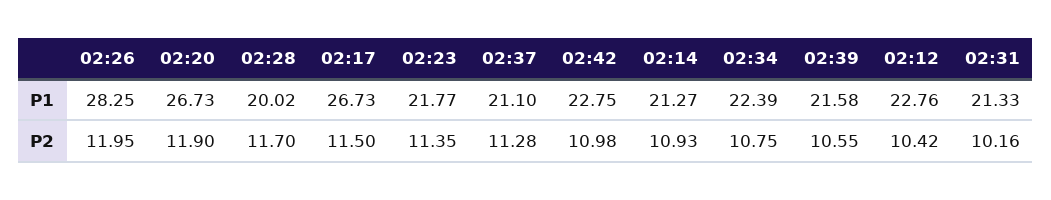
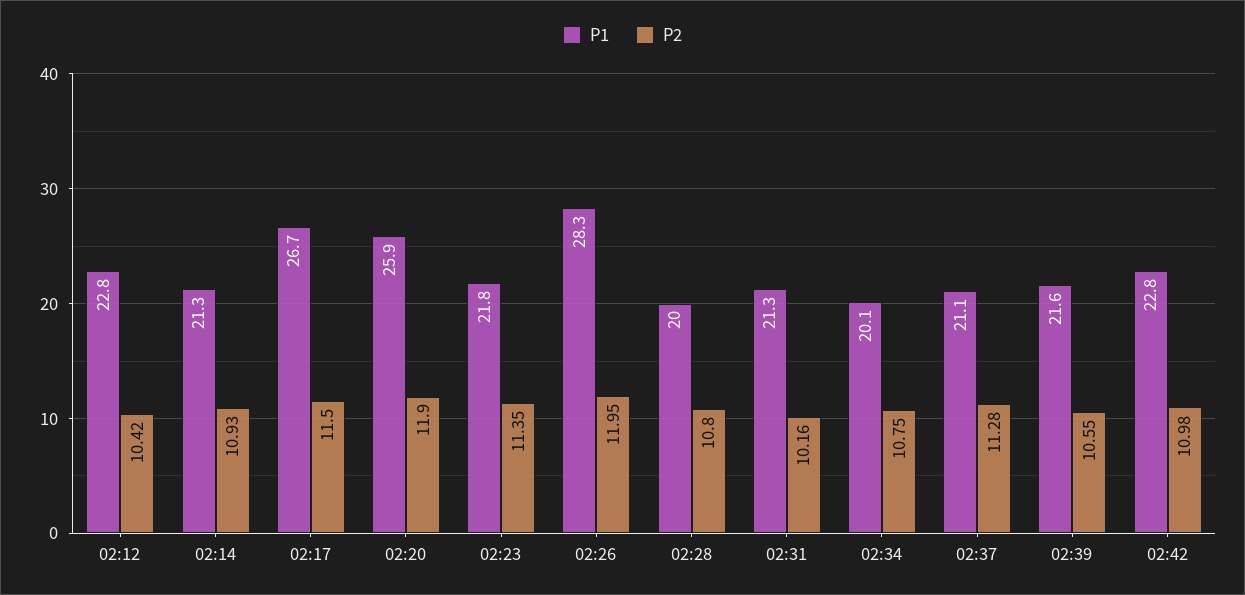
P1, 02:20: 26.73 -> 25.9
P1, 02:34: 22.39 -> 20.1
P2, 02:28: 11.7 -> 10.8

